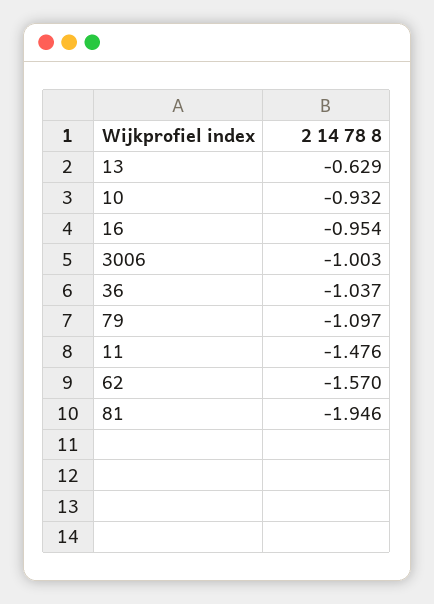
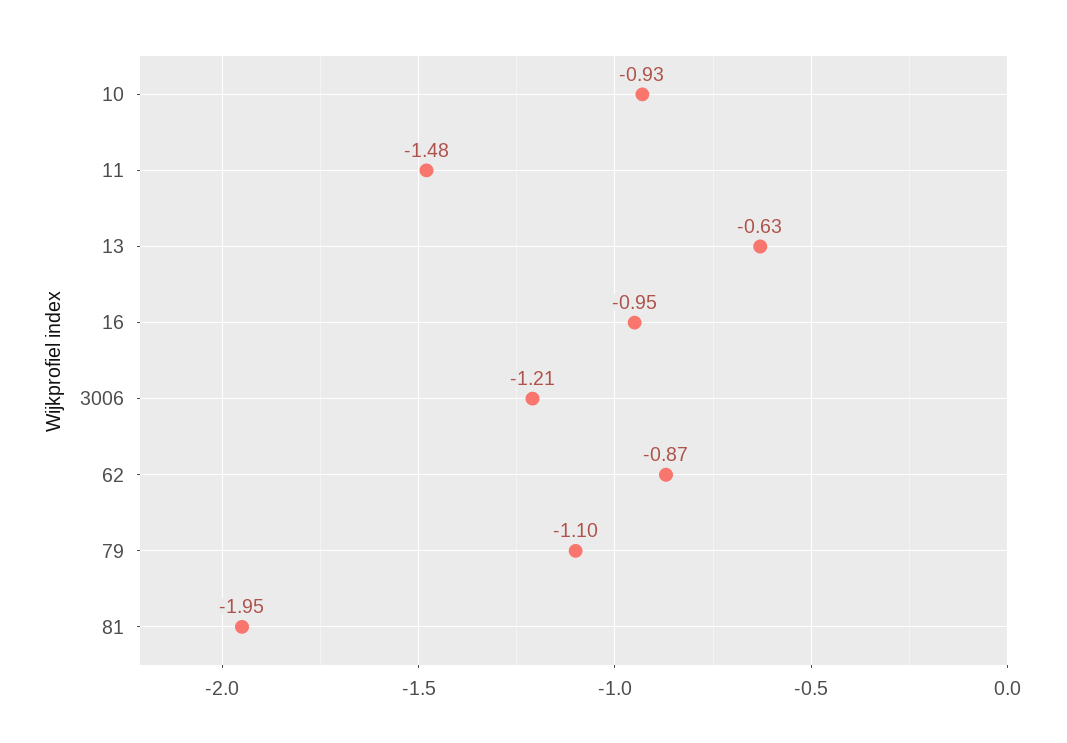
3006: -1.003 -> -1.21
36: -1.037 -> none
62: -1.57 -> -0.87

